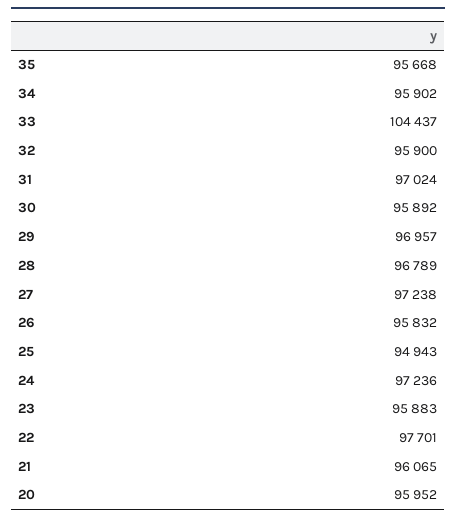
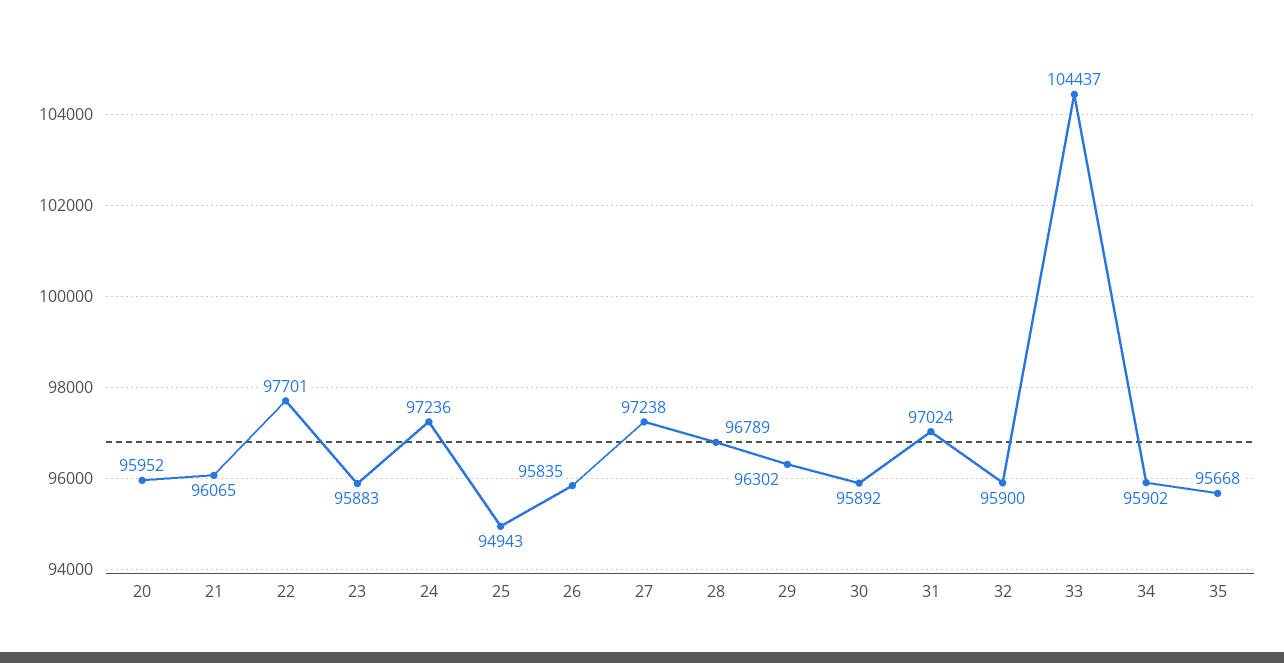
29: 96957 -> 96302
26: 95832 -> 95835

